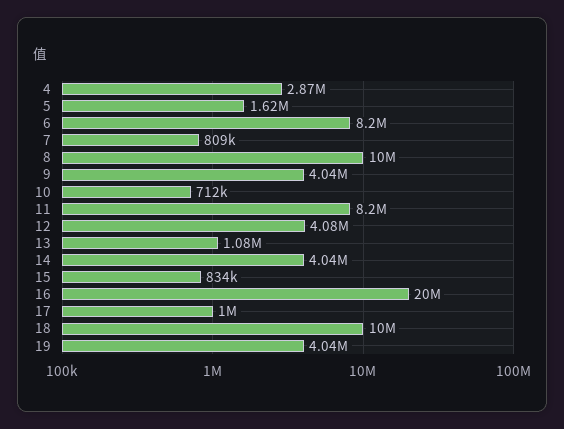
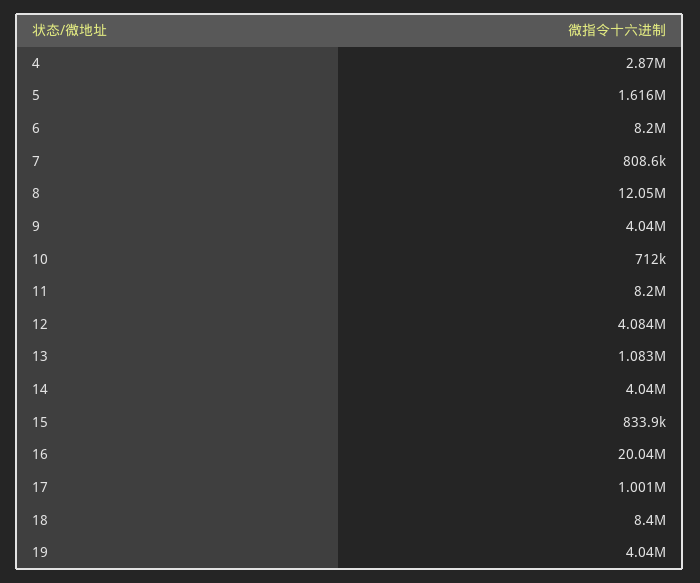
8: 10000000 -> 12050000
18: 10000000 -> 8400000

